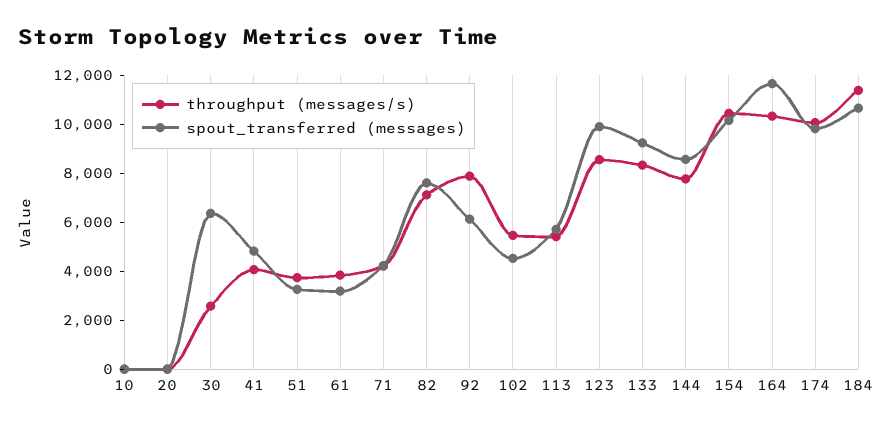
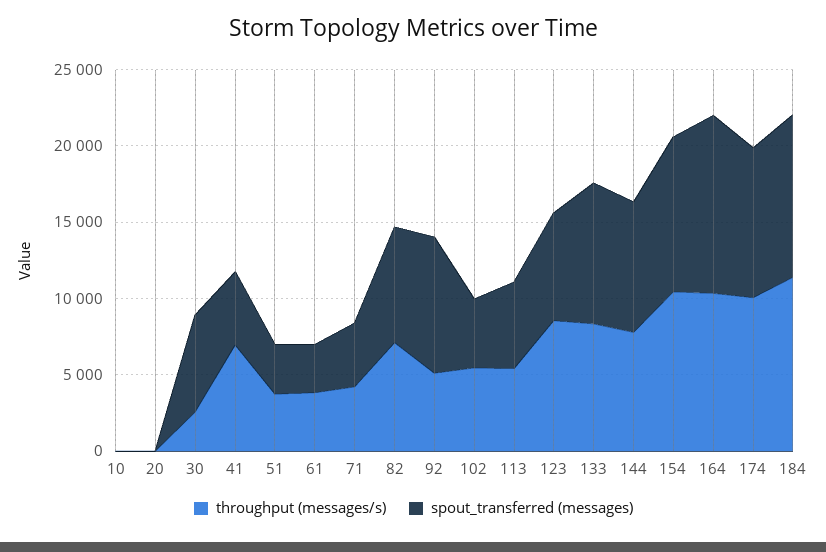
throughput (messages/s), 41: 4000 -> 7000
throughput (messages/s), 92: 8000 -> 5000
spout_transferred (messages), 92: 6000 -> 9000
spout_transferred (messages), 123: 10000 -> 7000

